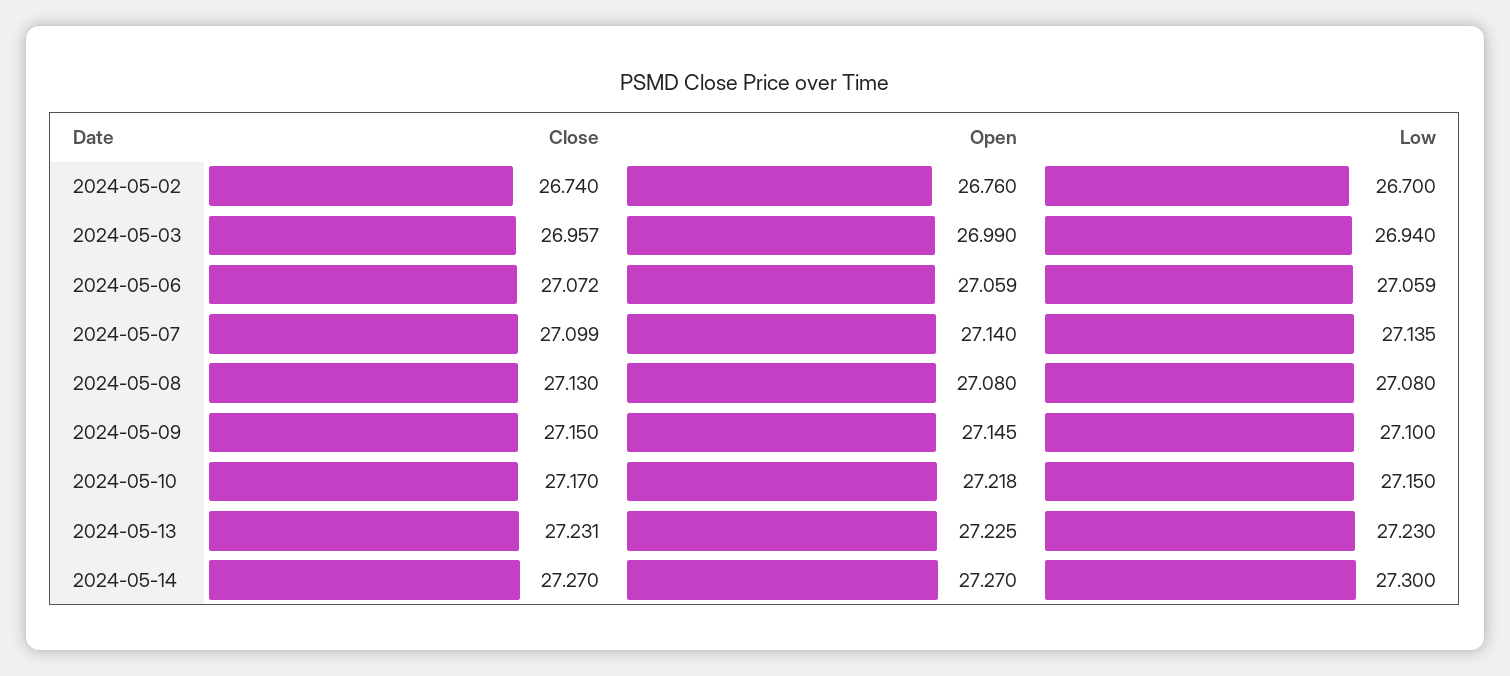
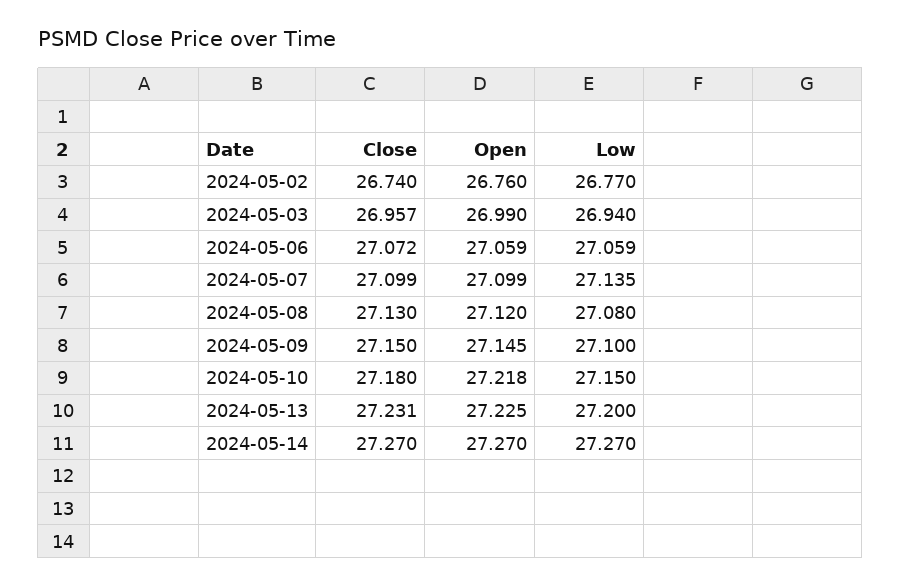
Low, 2024-05-02: 26.7 -> 26.77
Open, 2024-05-07: 27.14 -> 27.099
Open, 2024-05-08: 27.08 -> 27.12
Close, 2024-05-10: 27.17 -> 27.18
Low, 2024-05-13: 27.23 -> 27.2
Low, 2024-05-14: 27.3 -> 27.27

